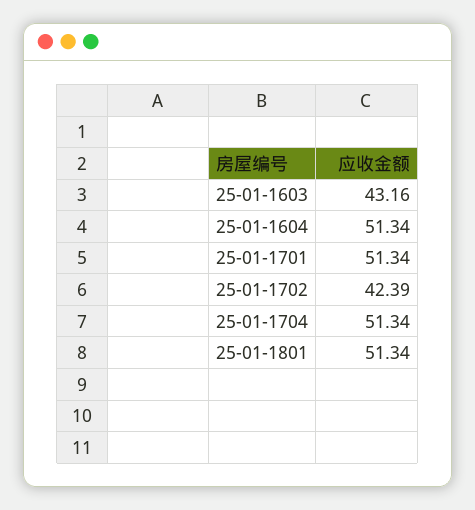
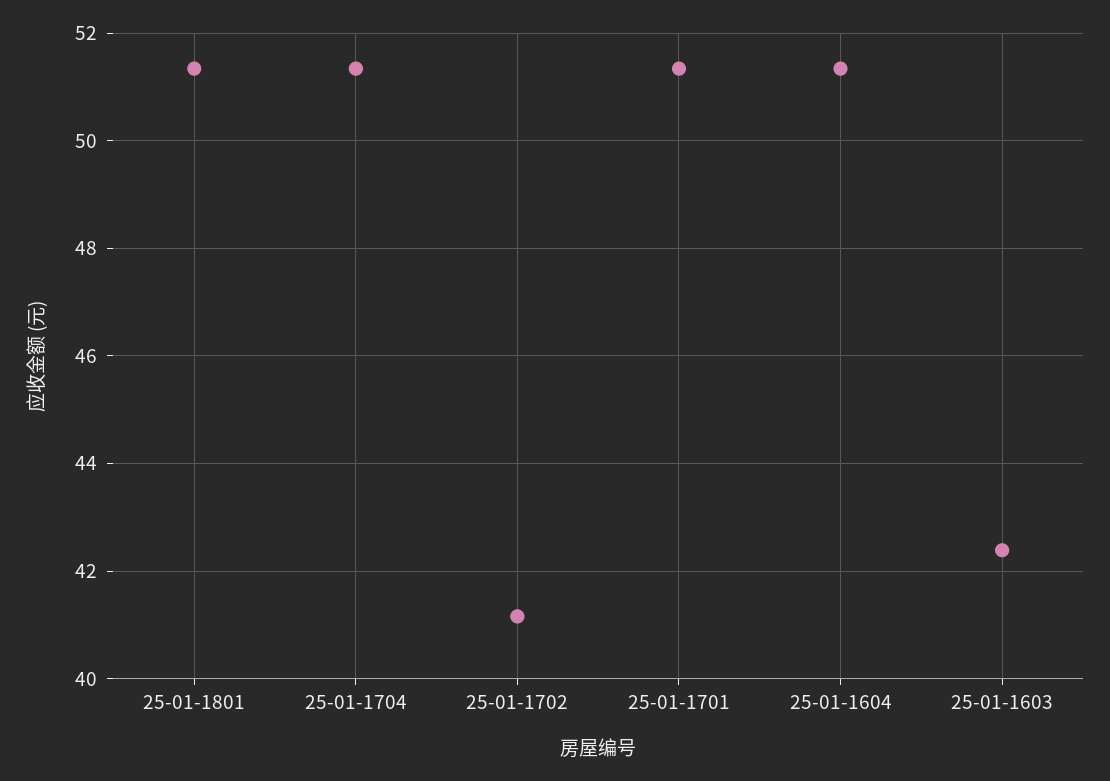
25-01-1603: 43.16 -> 42.4
25-01-1702: 42.39 -> 41.2

